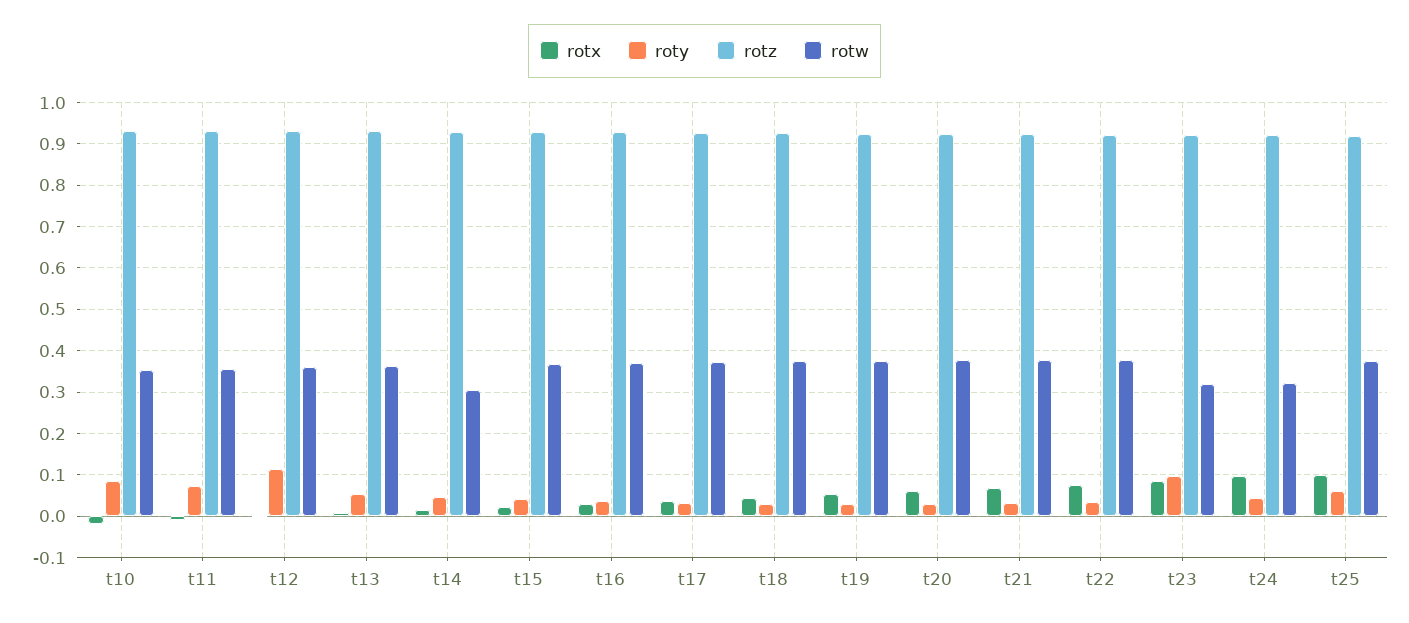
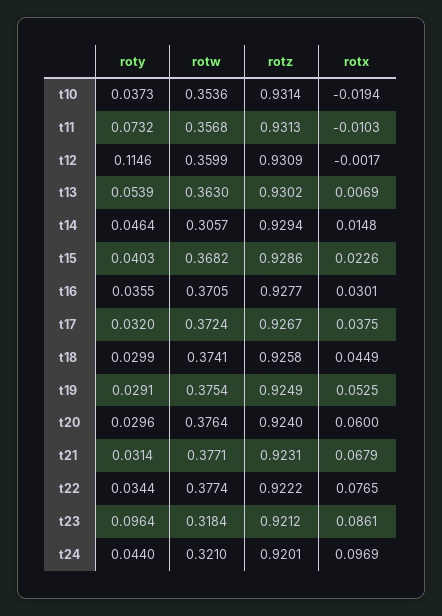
roty, t10: 0.08 -> 0.0373
rotx, t25: 0.1 -> none
roty, t25: 0.06 -> none
rotz, t25: 0.92 -> none
rotw, t25: 0.38 -> none

